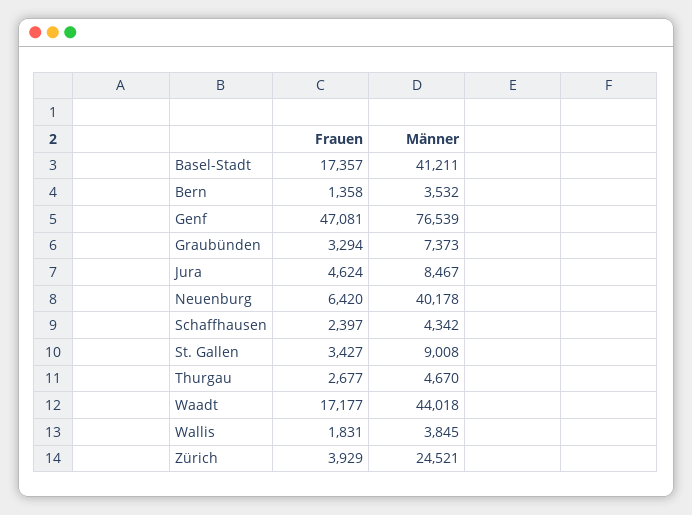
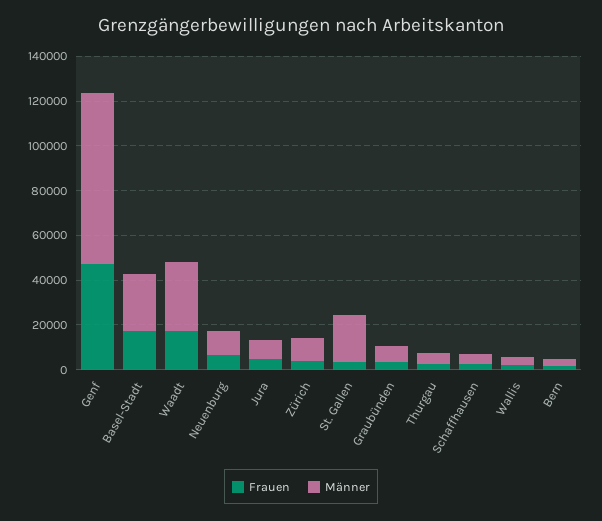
Männer, Basel-Stadt: 41211 -> 25000
Männer, Neuenburg: 40178 -> 10000
Männer, St. Gallen: 9008 -> 20000
Männer, Waadt: 44018 -> 30000
Männer, Zürich: 24521 -> 10000

